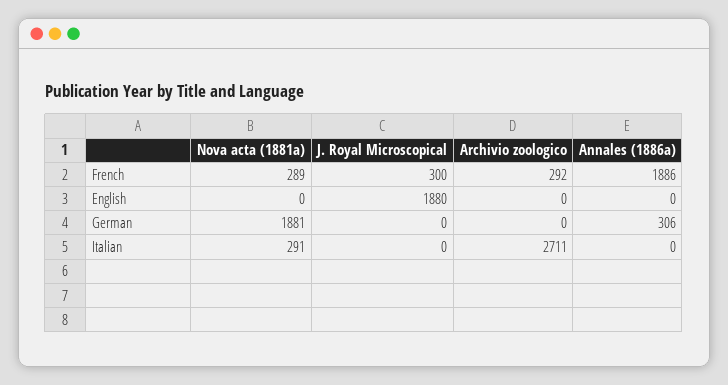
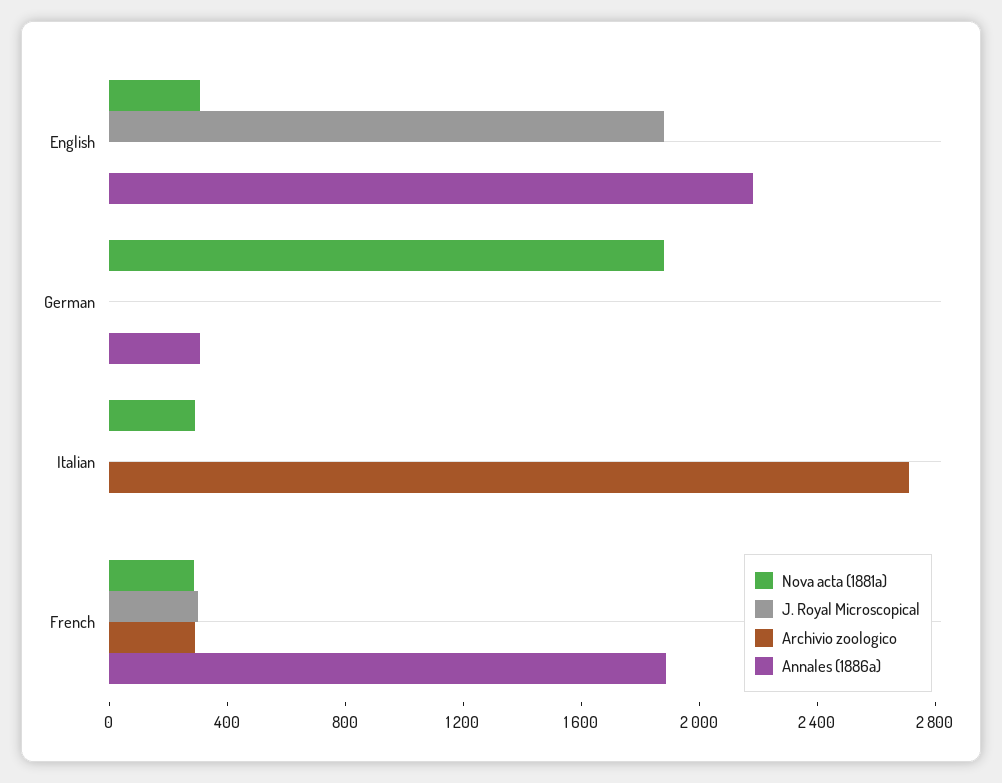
Nova acta (1881a), English: 0 -> 300
Annales (1886a), English: 0 -> 2200

